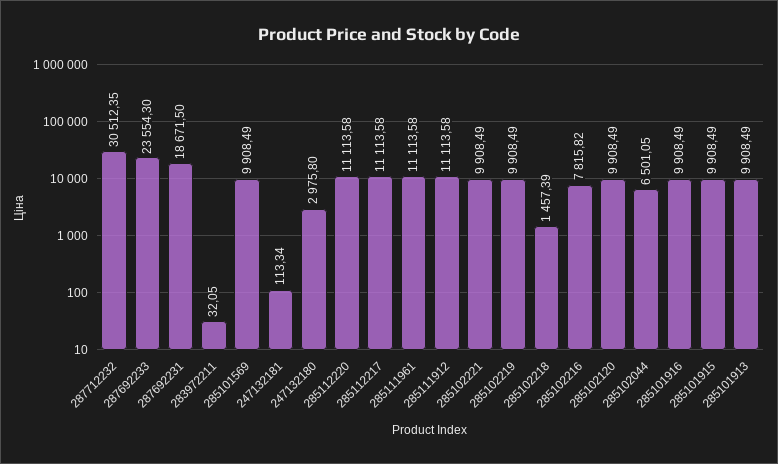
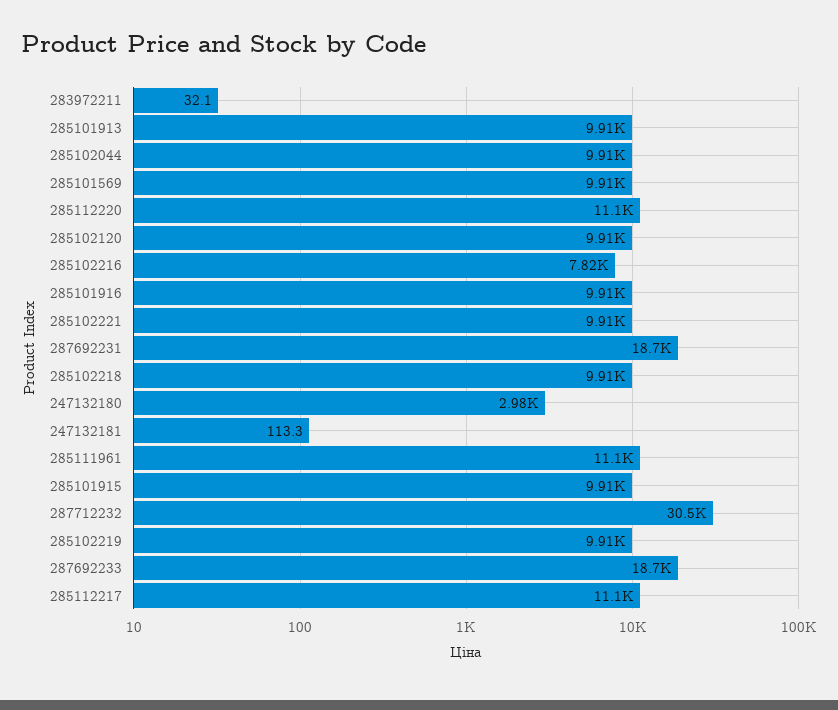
287692233: 23554.3 -> 18700
285111912: 11113.58 -> none
285102218: 1457.39 -> 9910
285102044: 6501.05 -> 9910

